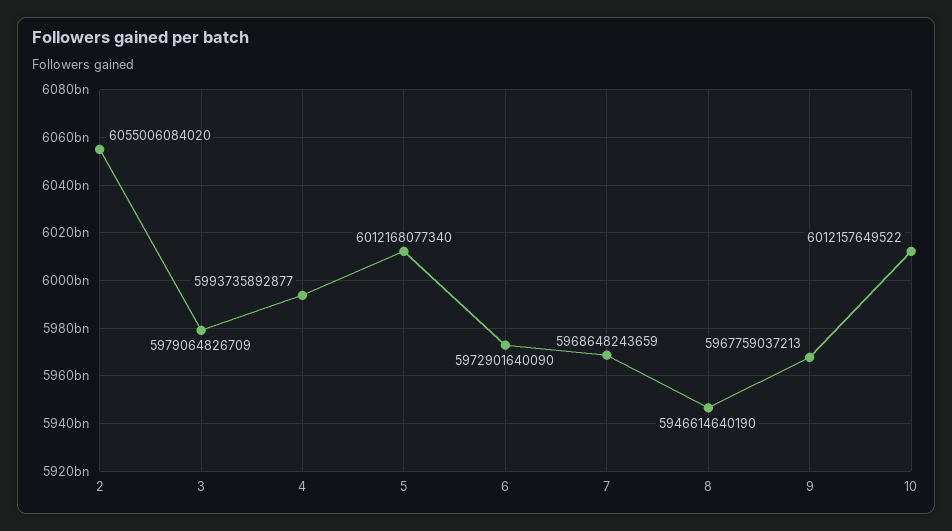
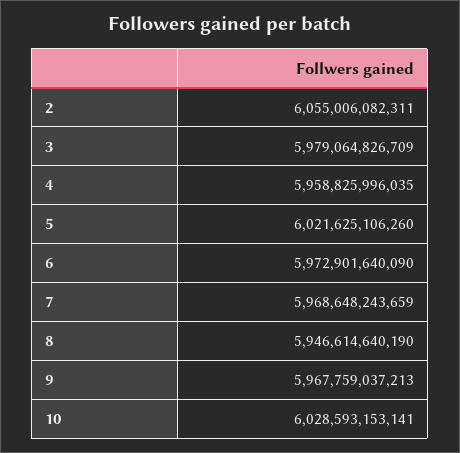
2: 6055006084020 -> 6055006082311
4: 5993735892877 -> 5958825996035
5: 6012168077340 -> 6021625106260
10: 6012157649522 -> 6028593153141

